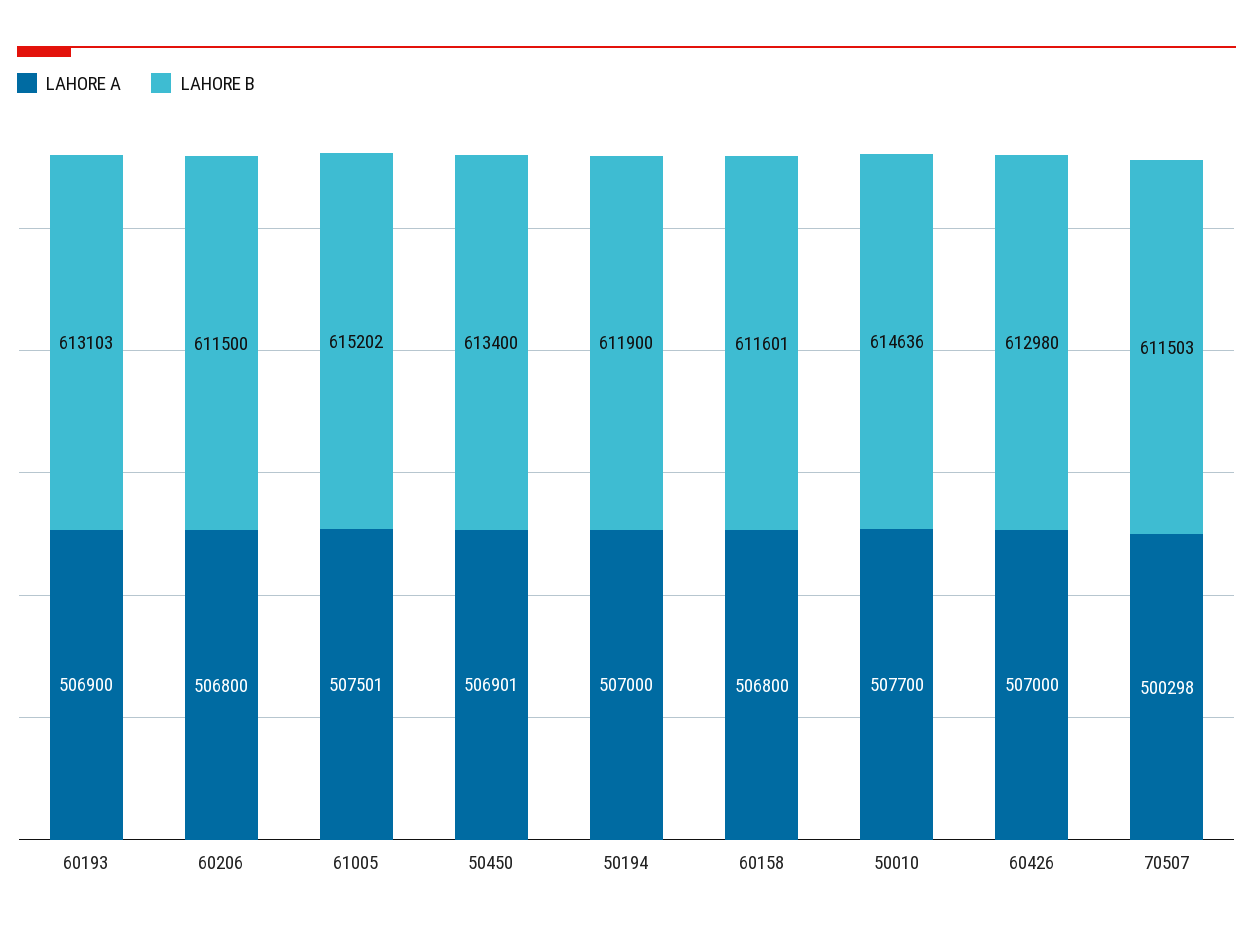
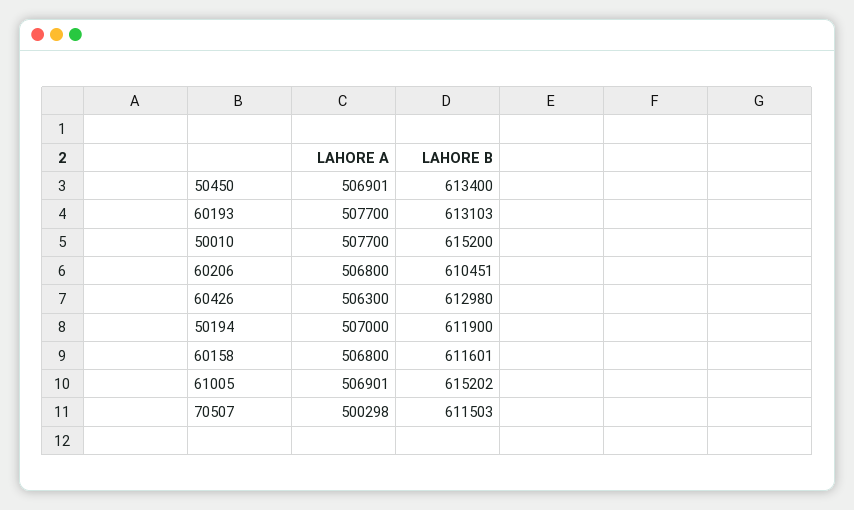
LAHORE A, 60193: 506900 -> 507700
LAHORE B, 60206: 611500 -> 610451
LAHORE A, 61005: 507501 -> 506901
LAHORE B, 50010: 614636 -> 615200
LAHORE A, 60426: 507000 -> 506300

